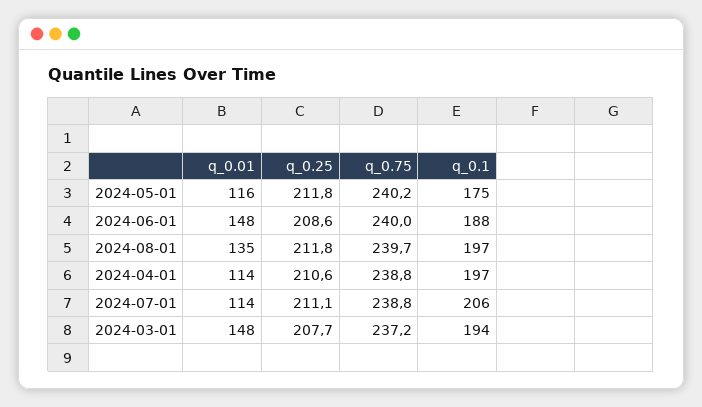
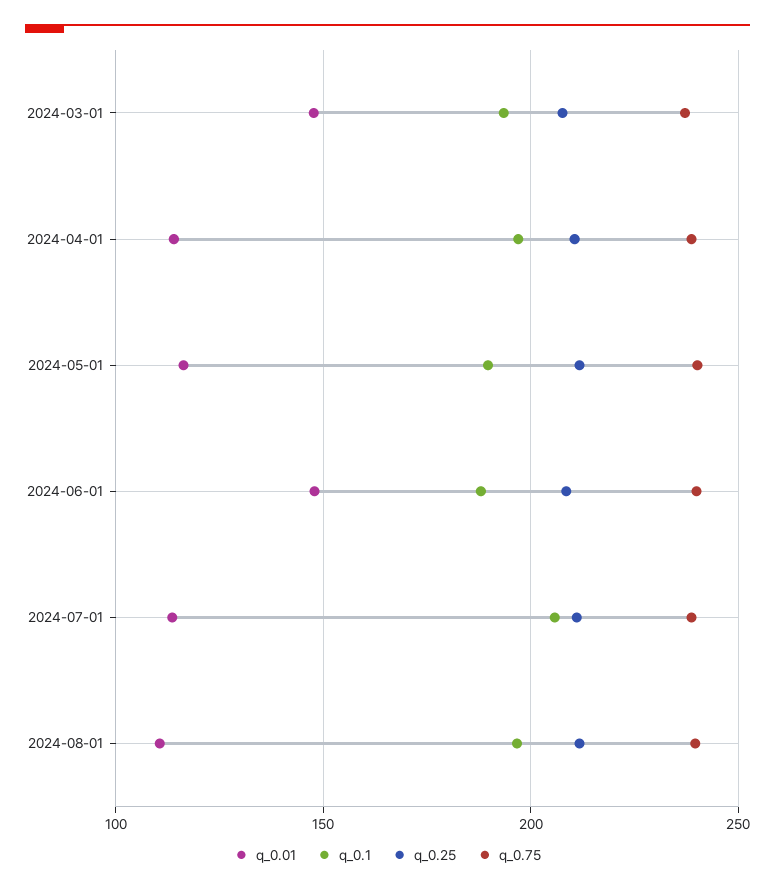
q_0.1, 2024-05-01: 175 -> 190
q_0.01, 2024-08-01: 135 -> 110

